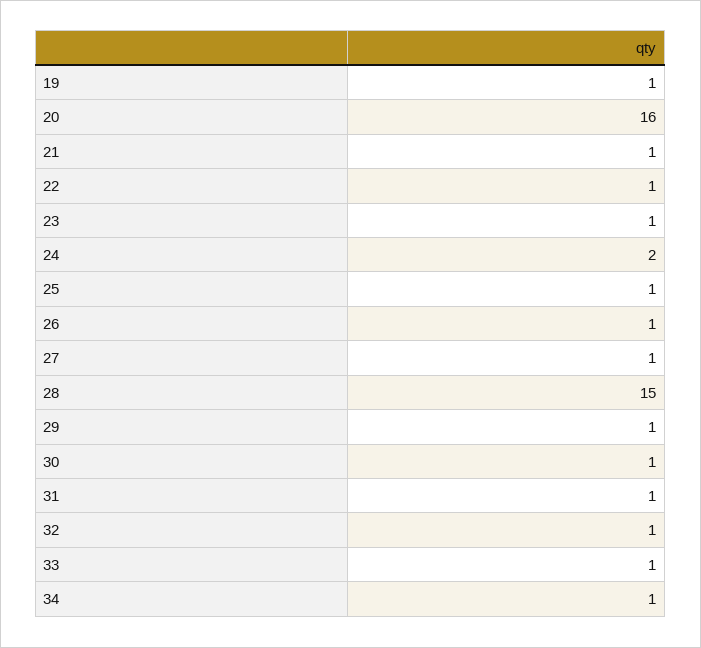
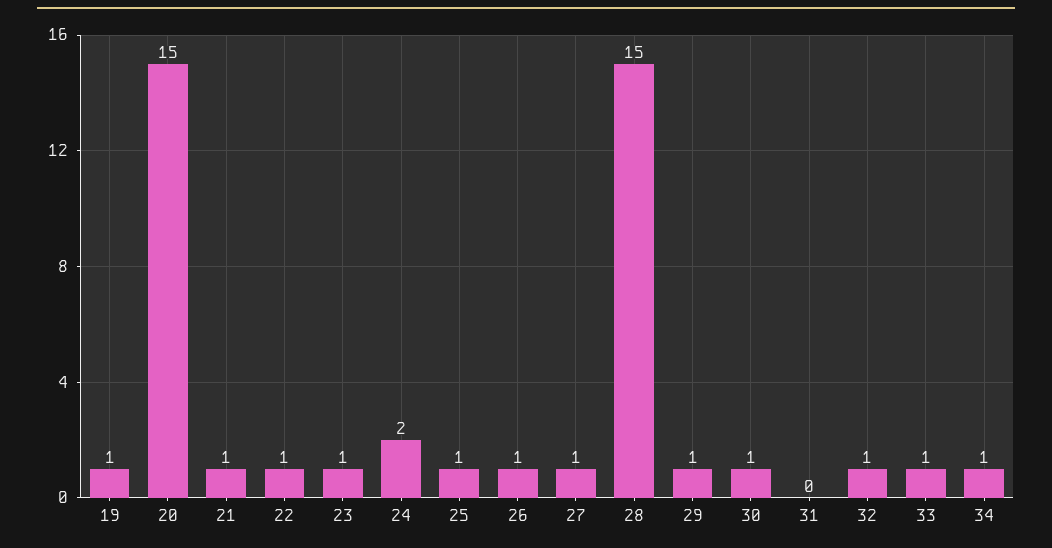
20: 16 -> 15
31: 1 -> 0

